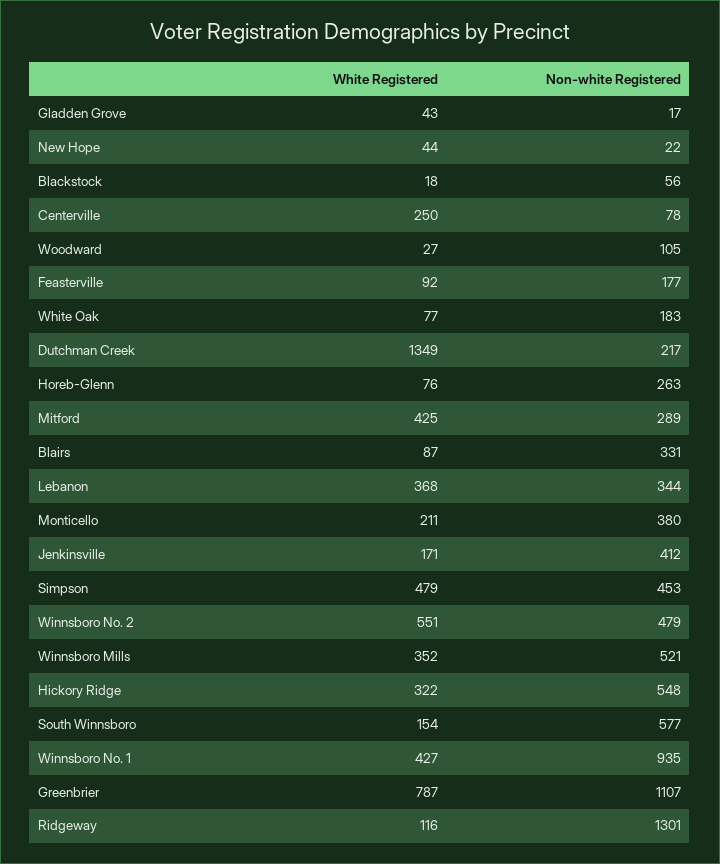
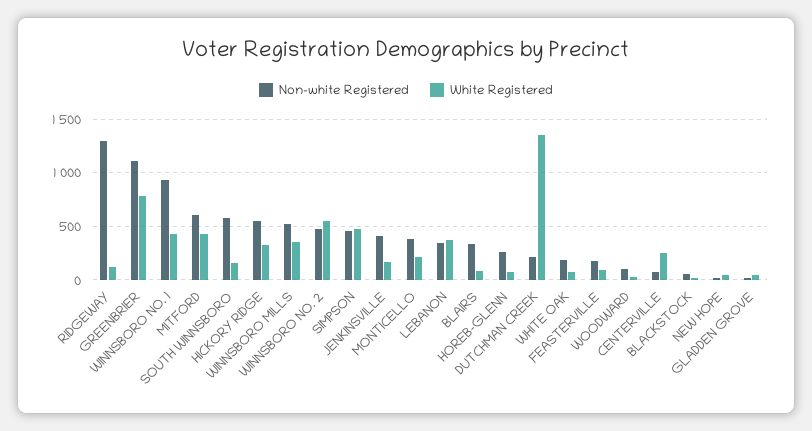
Non-white Registered, Mitford: 289 -> 600

